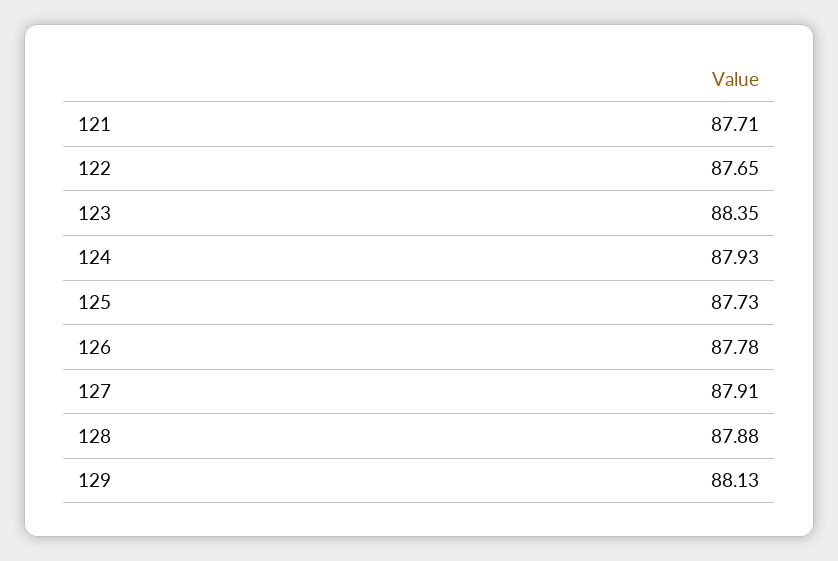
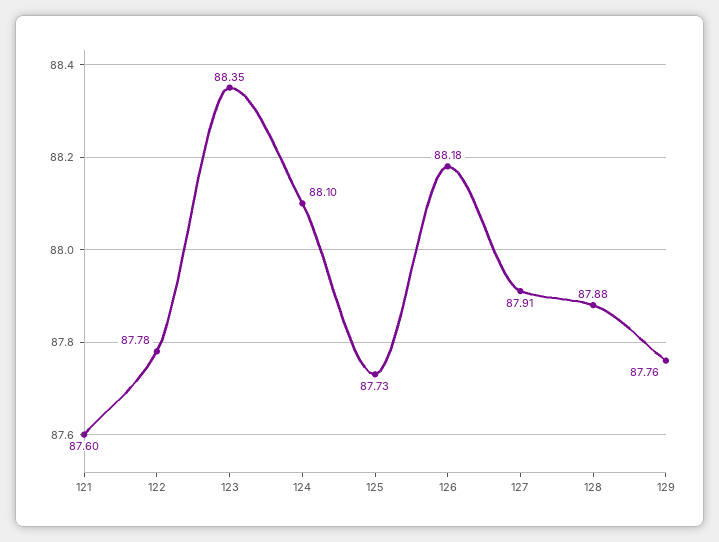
121: 87.71 -> 87.6
122: 87.65 -> 87.78
124: 87.93 -> 88.1
126: 87.78 -> 88.18
129: 88.13 -> 87.76

